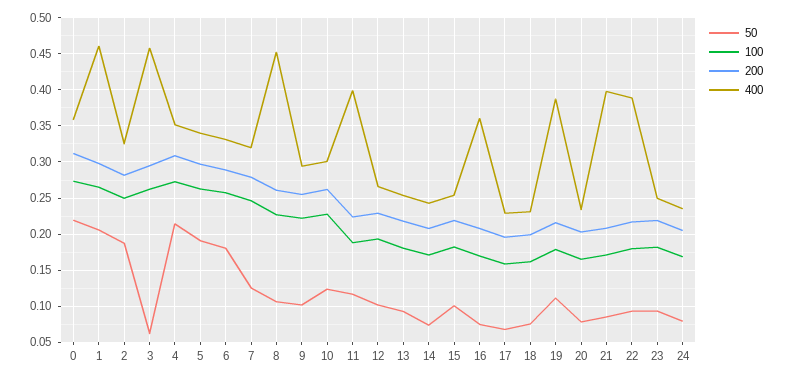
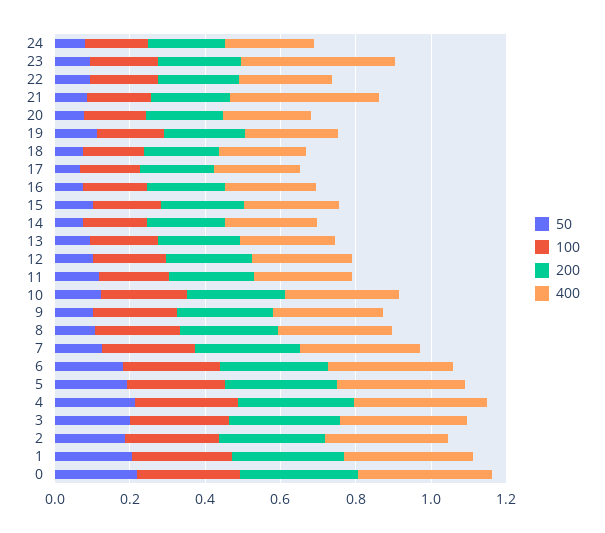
400, 1: 0.46 -> 0.35
50, 3: 0.06 -> 0.2
400, 3: 0.46 -> 0.35
400, 8: 0.45 -> 0.3
400, 11: 0.4 -> 0.25
400, 16: 0.36 -> 0.25
400, 19: 0.39 -> 0.25
400, 22: 0.39 -> 0.25
400, 23: 0.25 -> 0.4

